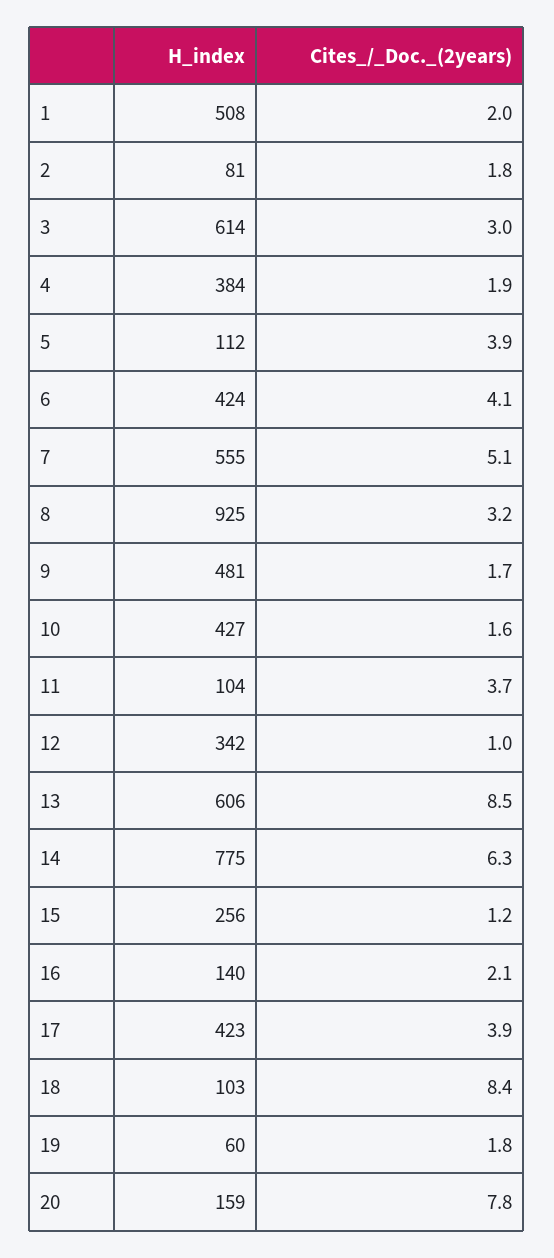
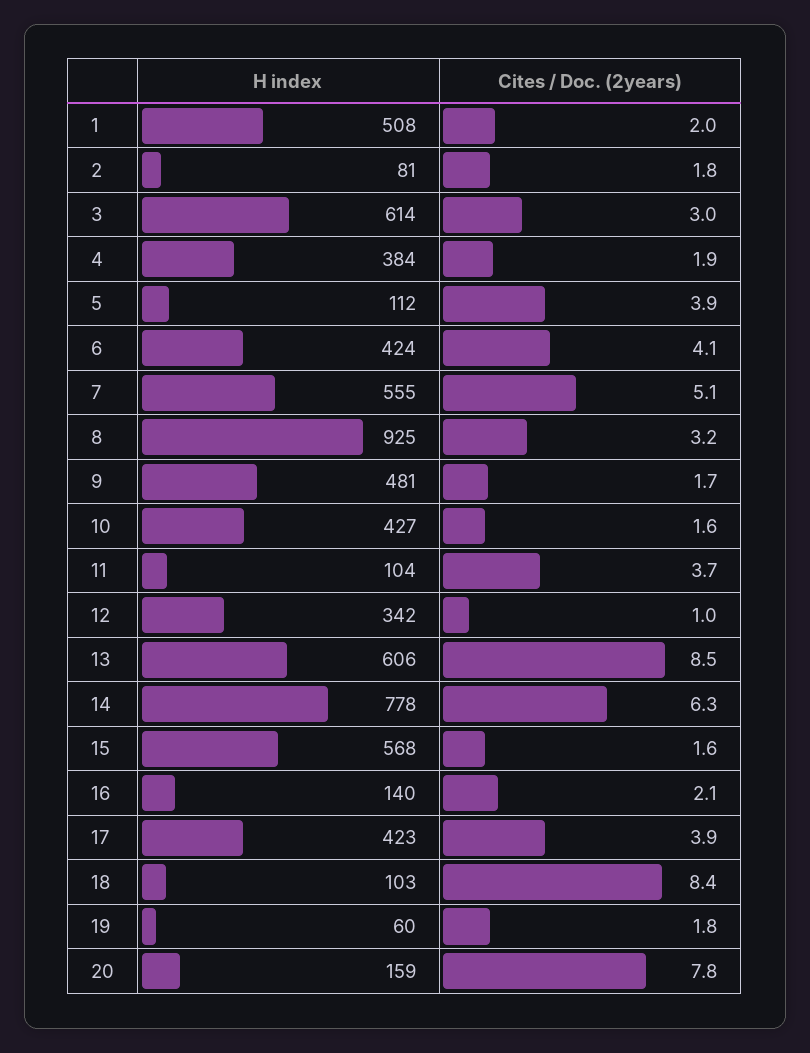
H_index, 14: 775 -> 778
H_index, 15: 256 -> 568
Cites_/_Doc._(2years), 15: 1.2 -> 1.6

